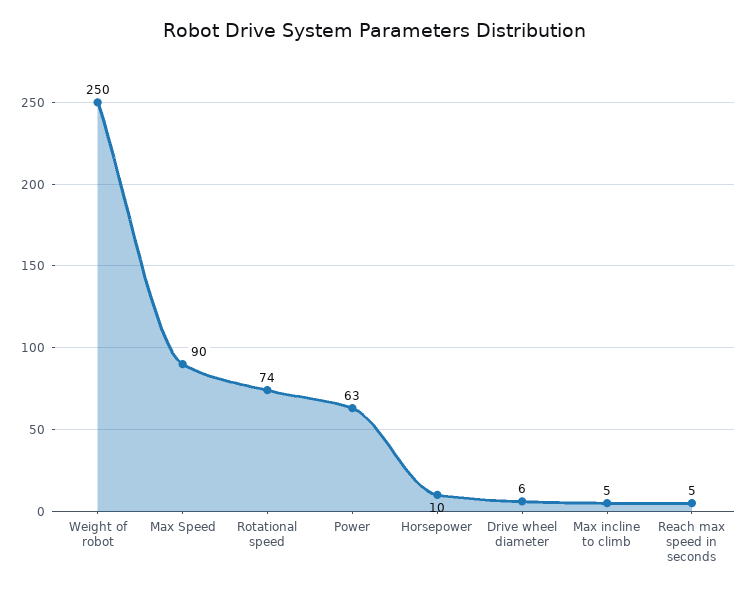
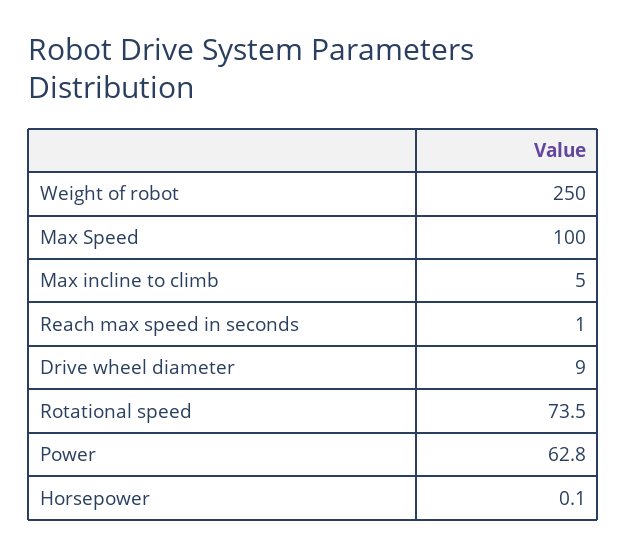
Max Speed: 90 -> 100
Horsepower: 10 -> 0.1
Drive wheel diameter: 6 -> 9
Reach max speed in seconds: 5 -> 1

